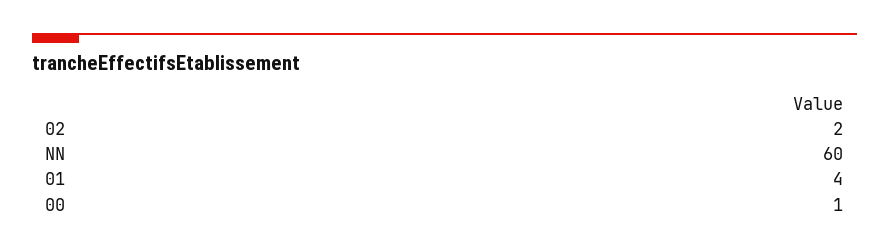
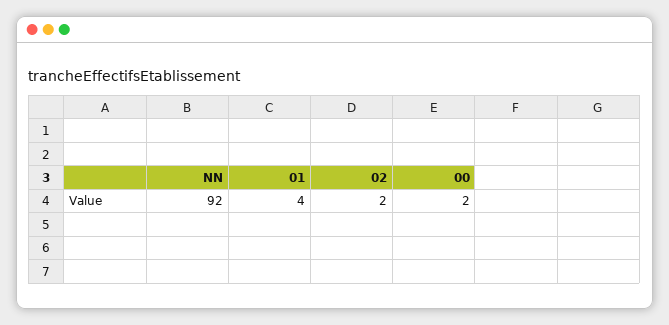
NN: 60 -> 92
00: 1 -> 2

